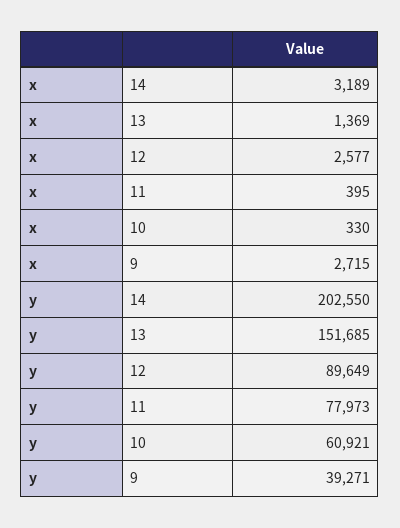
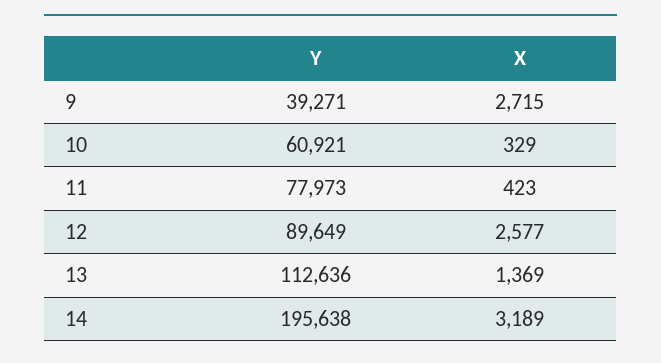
x, 11: 395 -> 423
x, 10: 330 -> 329
y, 14: 202550 -> 195638
y, 13: 151685 -> 112636

